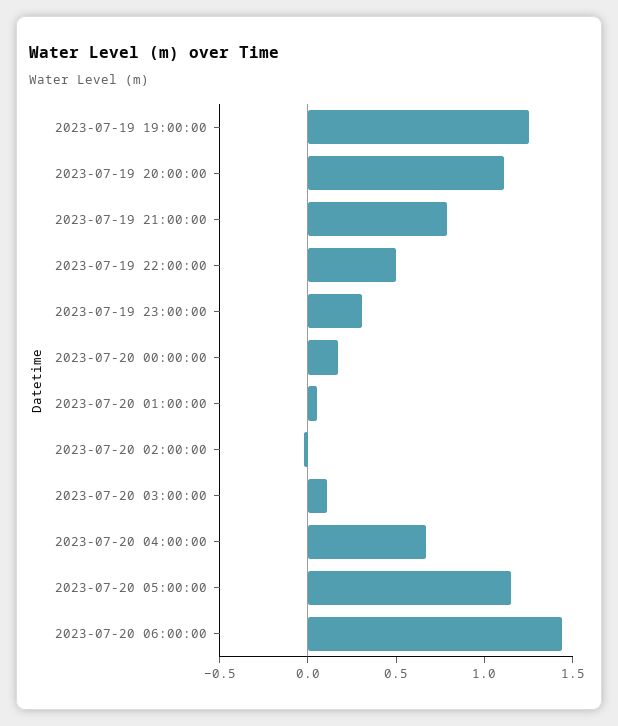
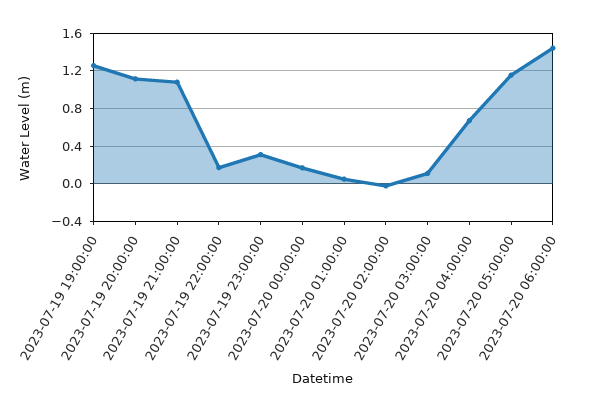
2023-07-19 21:00:00: 0.8 -> 1.1
2023-07-19 22:00:00: 0.5 -> 0.2

